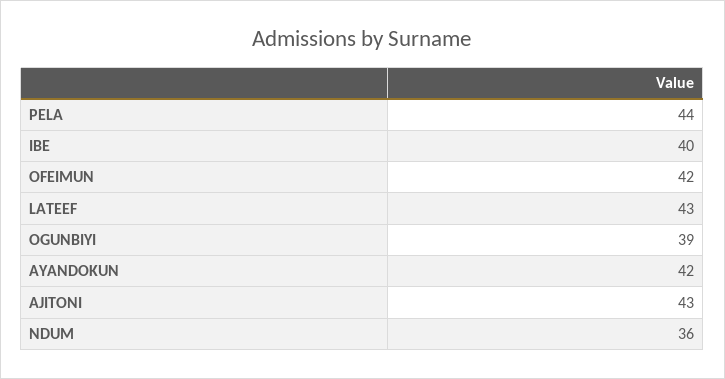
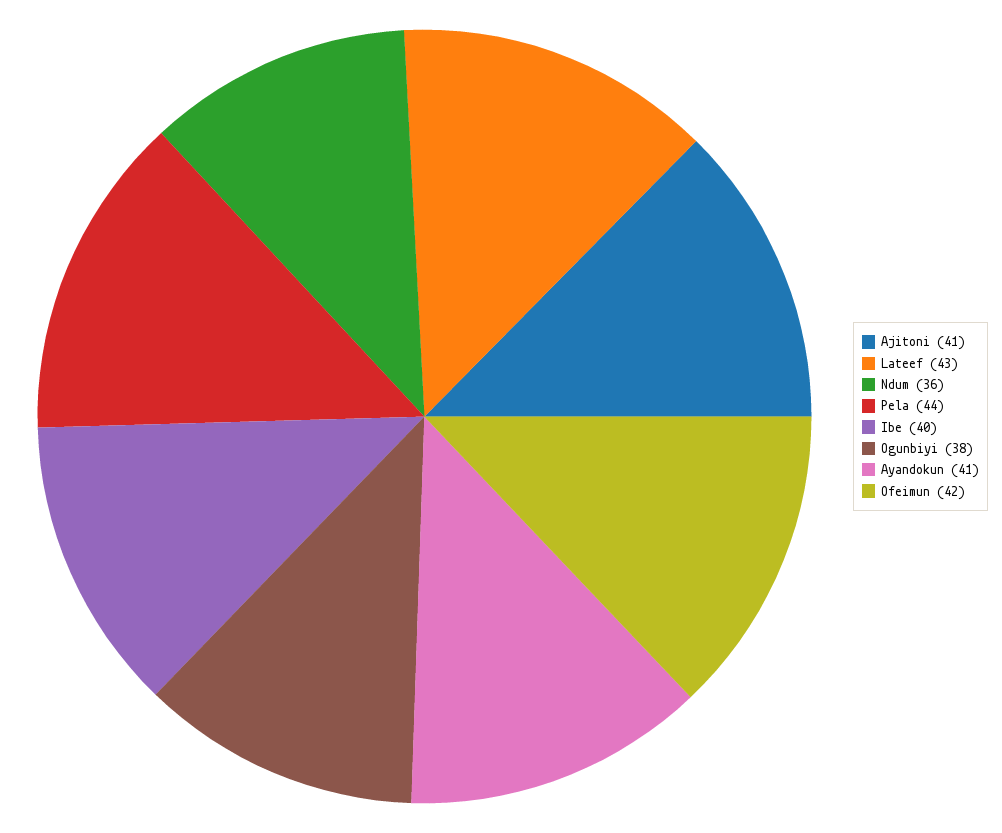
OGUNBIYI: 39 -> 38
AYANDOKUN: 42 -> 41
AJITONI: 43 -> 41

